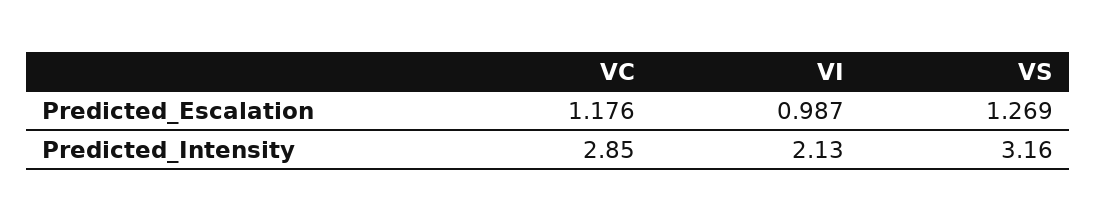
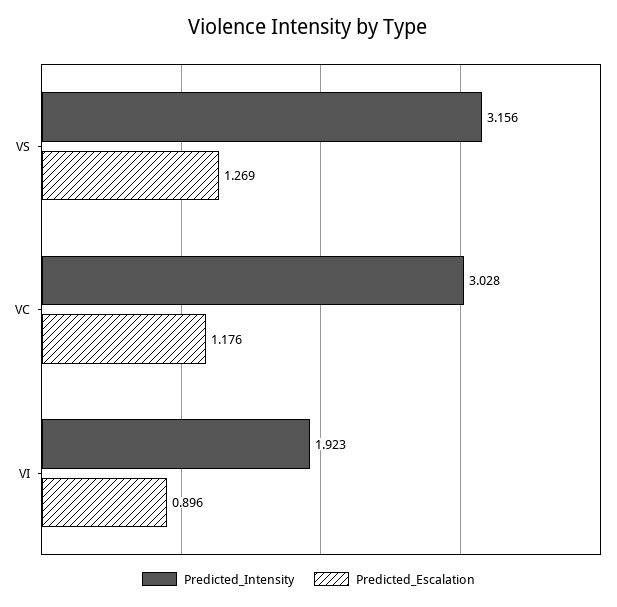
Predicted_Escalation, VI: 0.987 -> 0.896
Predicted_Intensity, VC: 2.85 -> 3.028
Predicted_Intensity, VI: 2.13 -> 1.923

